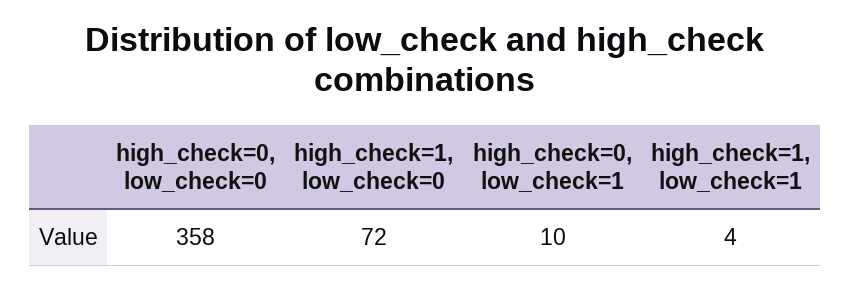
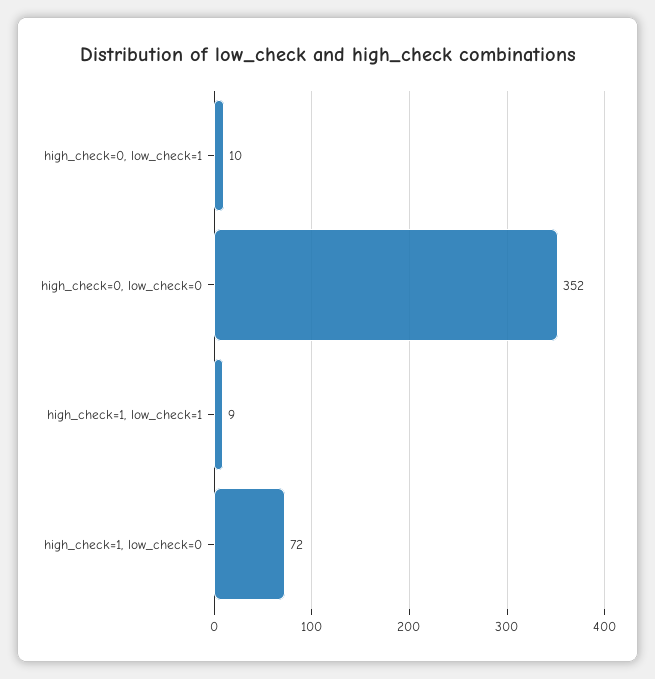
high_check=0, low_check=0: 358 -> 352
high_check=1, low_check=1: 4 -> 9

